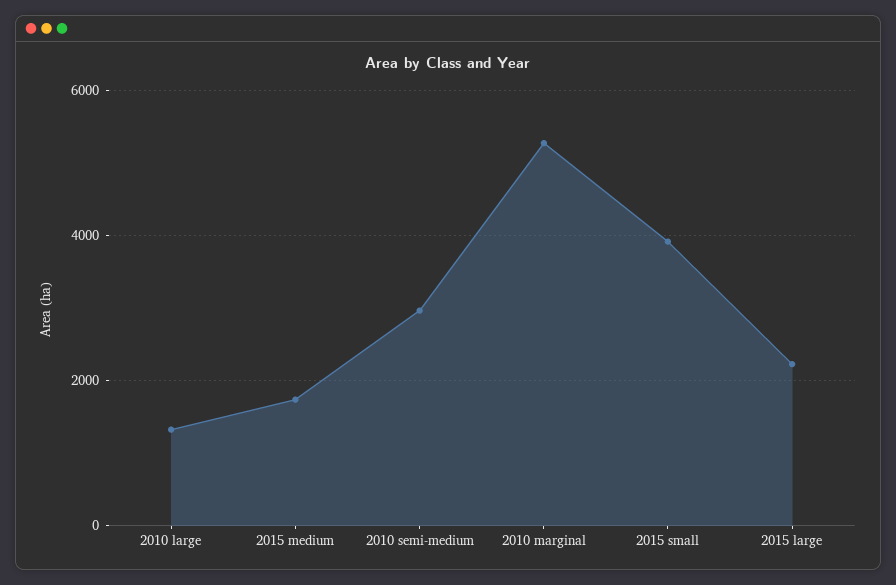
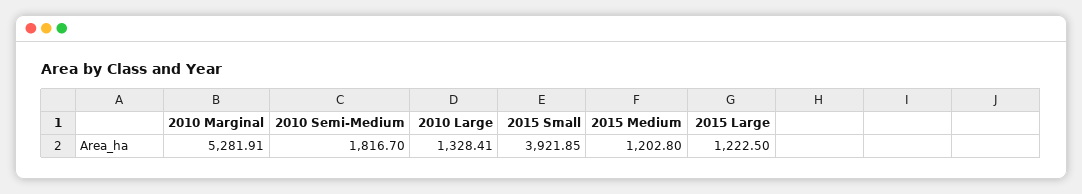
2015 medium: 1800 -> 1202.8
2010 semi-medium: 3000 -> 1816.7
2015 large: 2200 -> 1222.5

